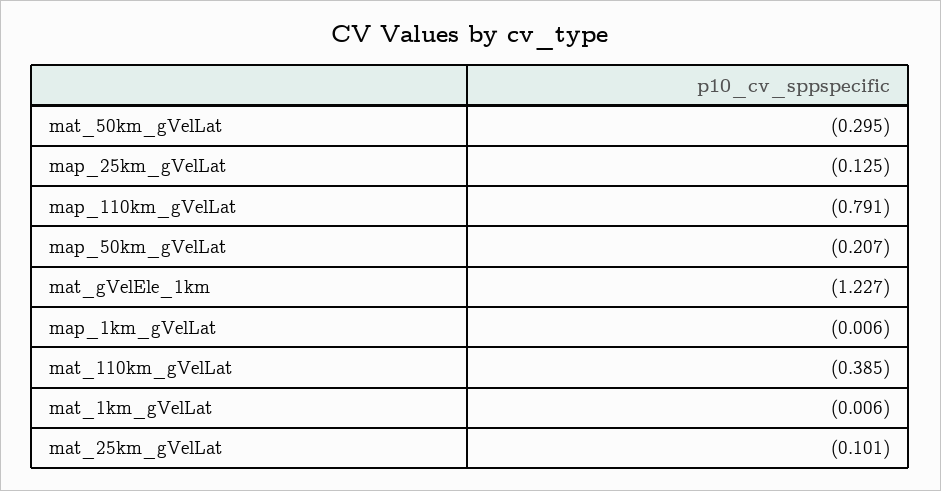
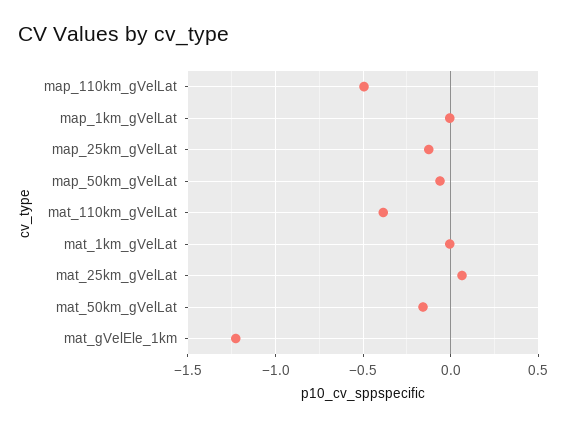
mat_50km_gVelLat: -0.295 -> -0.15
map_110km_gVelLat: -0.791 -> -0.5
map_50km_gVelLat: -0.207 -> -0.05
mat_25km_gVelLat: -0.101 -> 0.05

